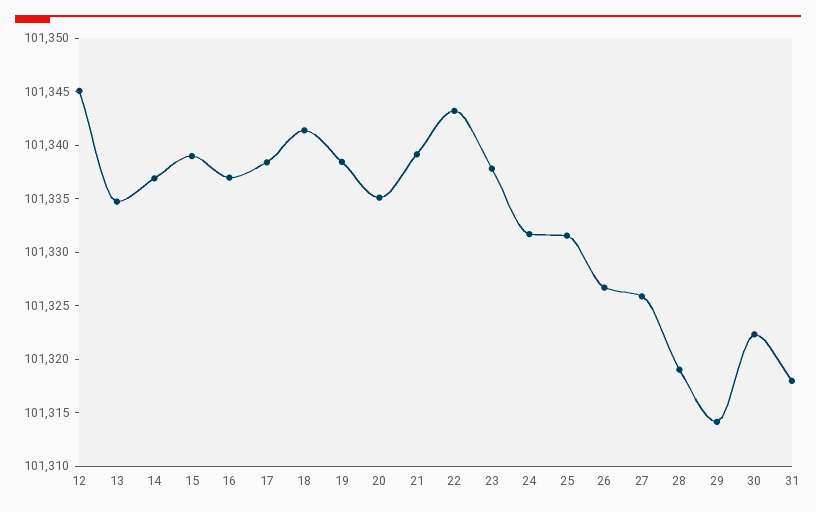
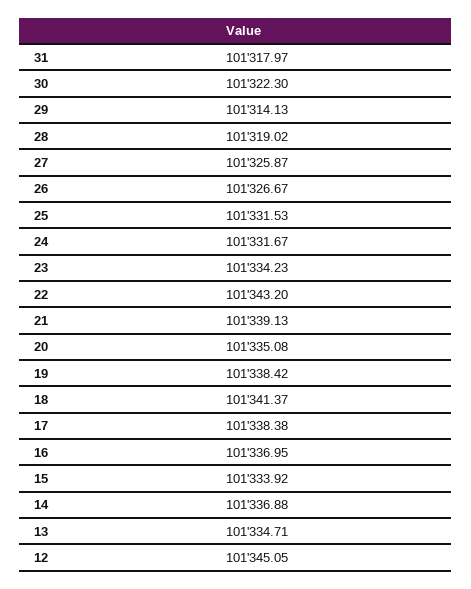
15: 101339 -> 101333.92
23: 101338 -> 101334.23

